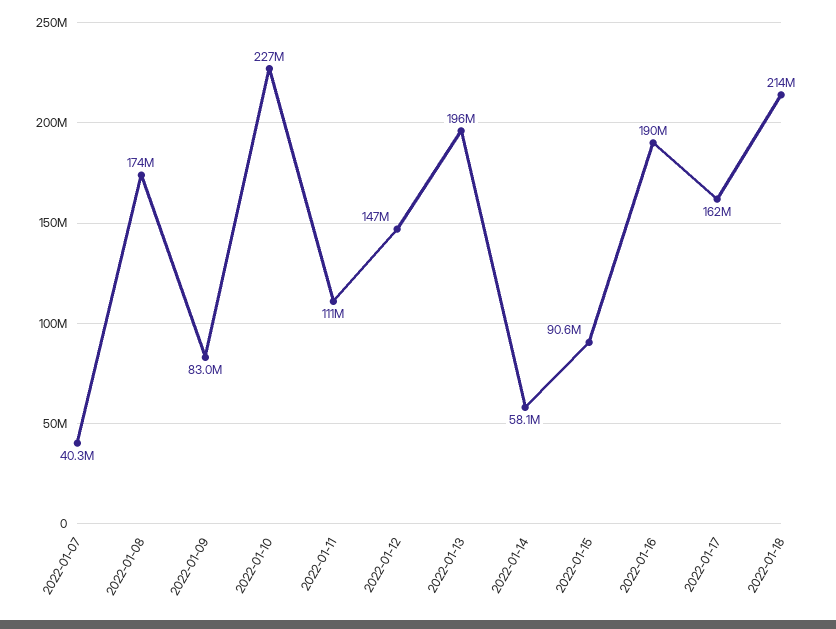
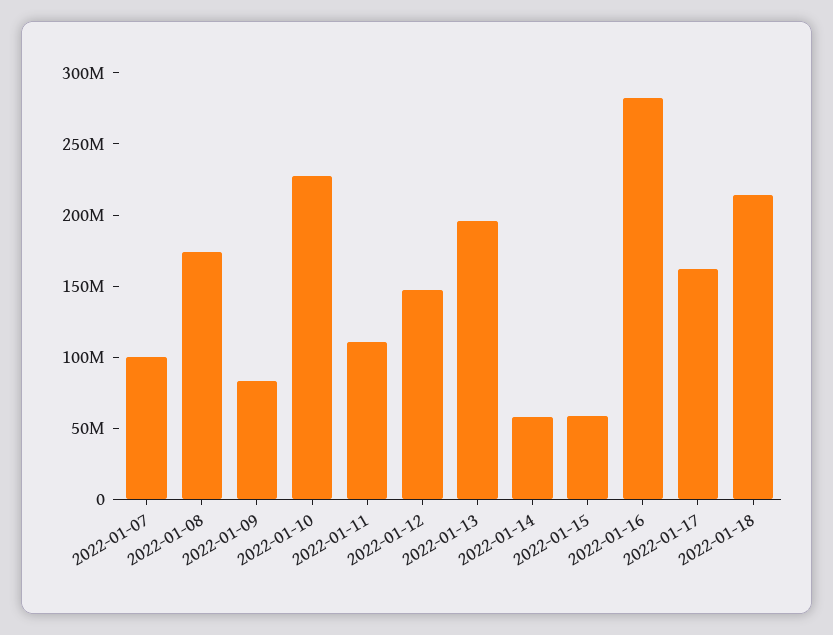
2022-01-07: 40300000 -> 100000000
2022-01-15: 90600000 -> 60000000
2022-01-16: 190000000 -> 280000000

